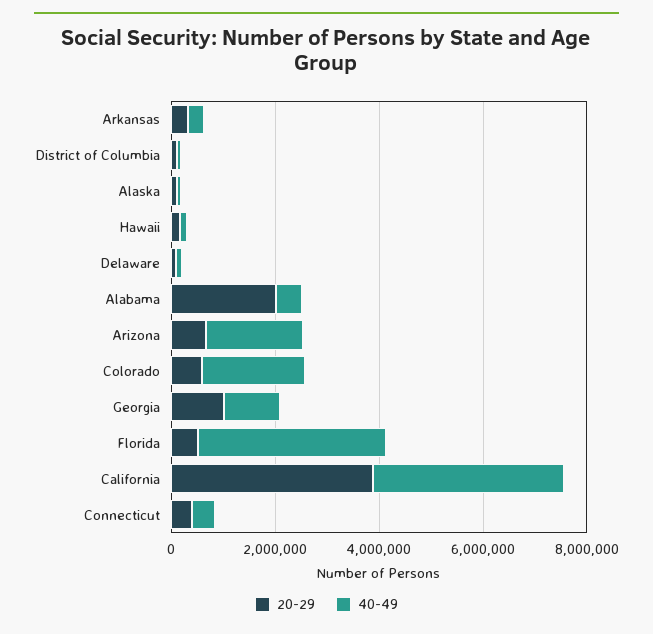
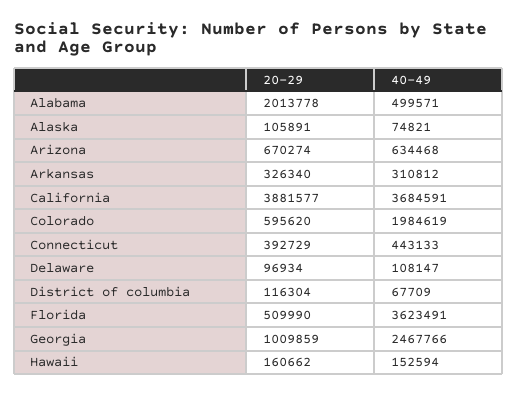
40-49, Arizona: 2000000 -> 634468
40-49, Georgia: 1000000 -> 2467766

